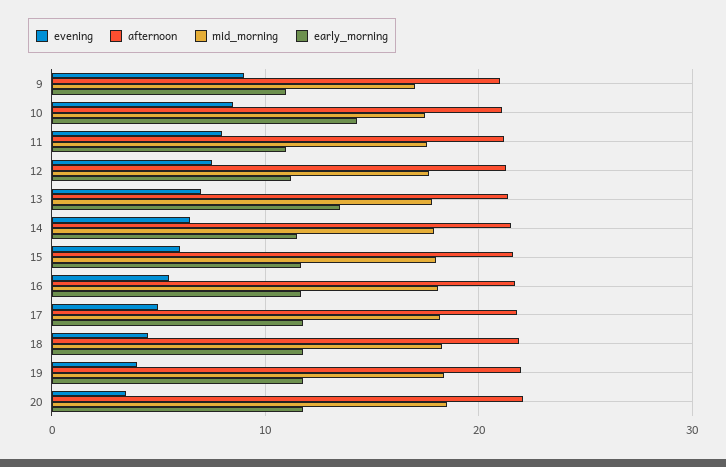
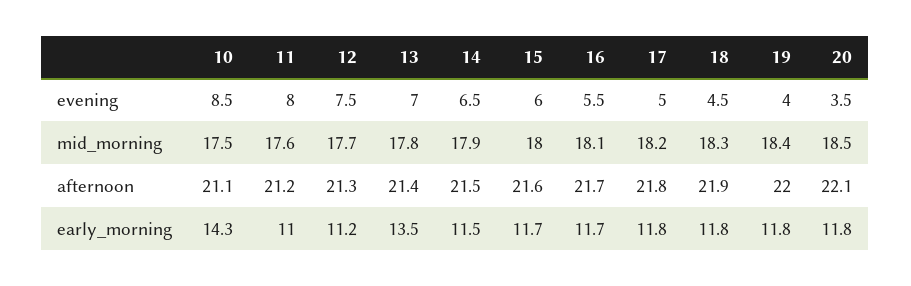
evening, 9: 9 -> none
afternoon, 9: 21 -> none
mid_morning, 9: 17 -> none
early_morning, 9: 11 -> none

